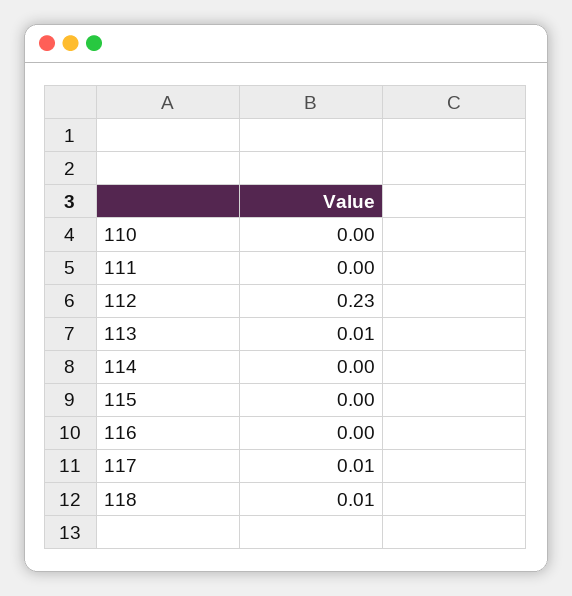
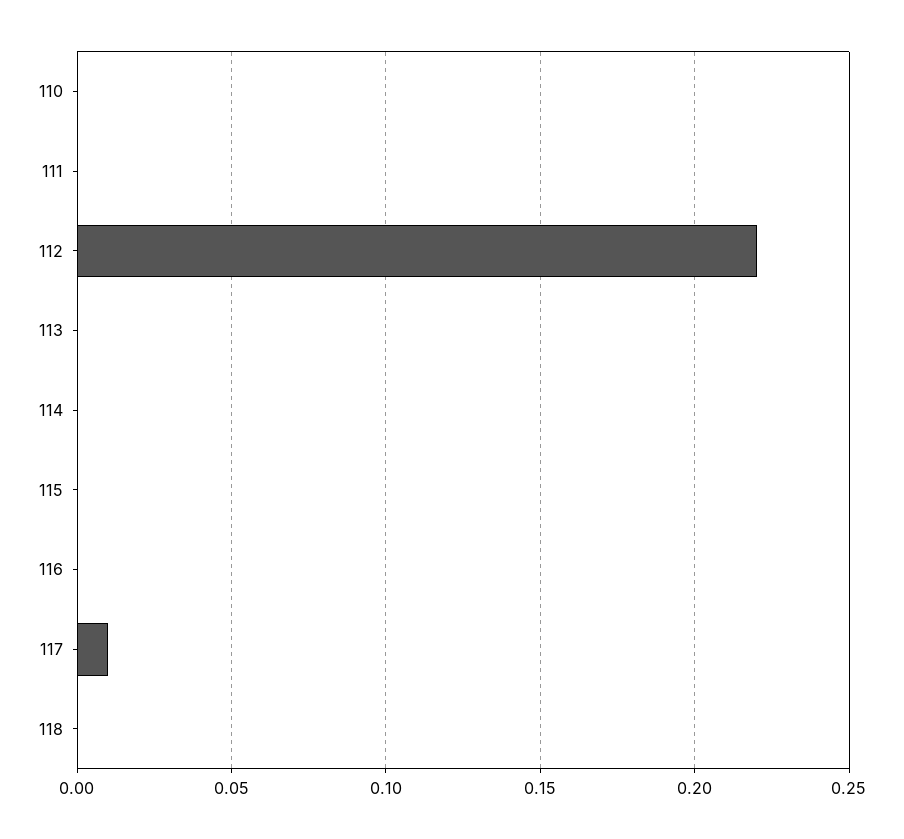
112: 0.23 -> 0.22
113: 0.01 -> 0
118: 0.01 -> 0

